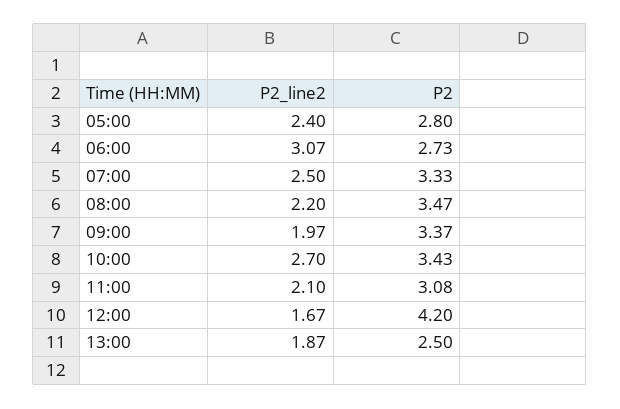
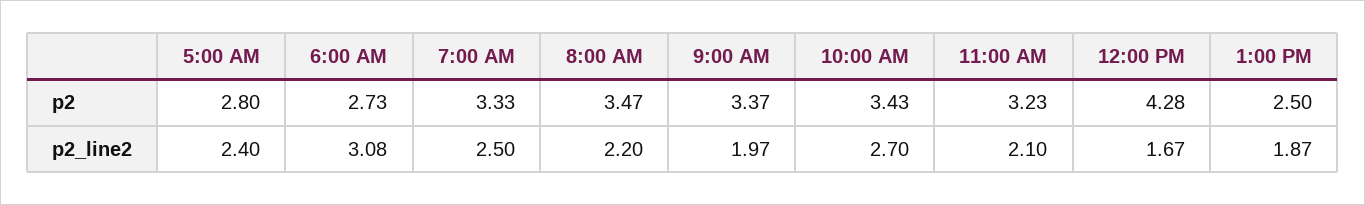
P2_line2, 06:00: 3.07 -> 3.08
P2, 11:00: 3.08 -> 3.23
P2, 12:00: 4.2 -> 4.28

